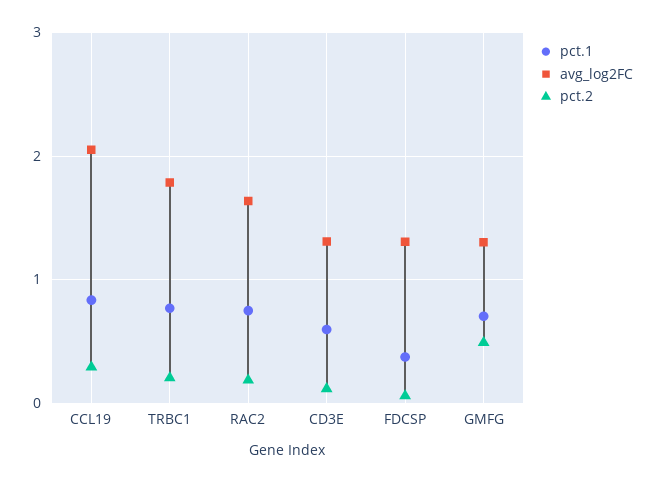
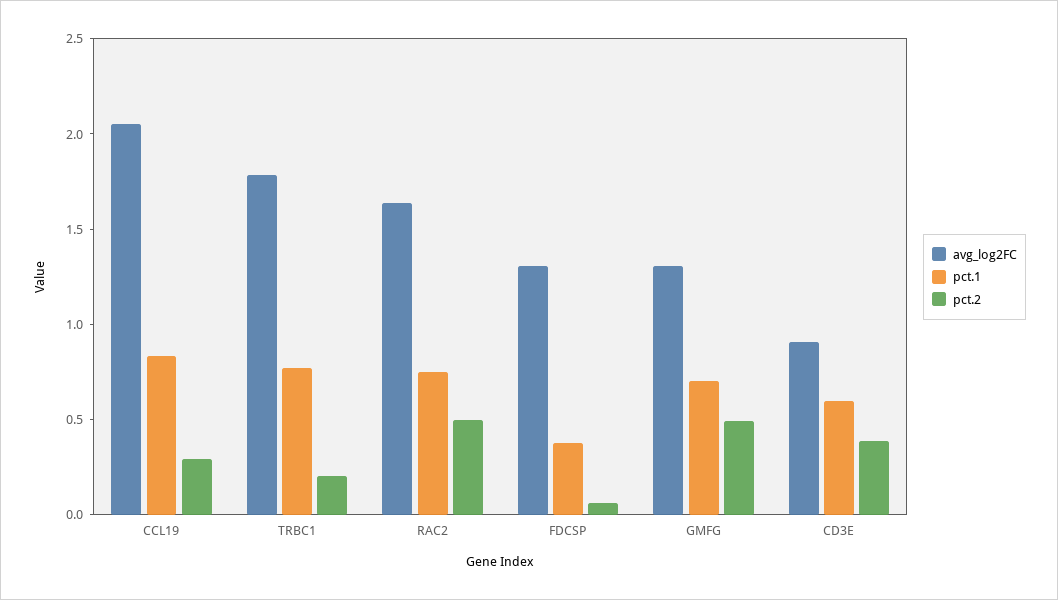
pct.2, RAC2: 0.2 -> 0.5
avg_log2FC, CD3E: 1.3 -> 0.9
pct.2, CD3E: 0.1 -> 0.4

